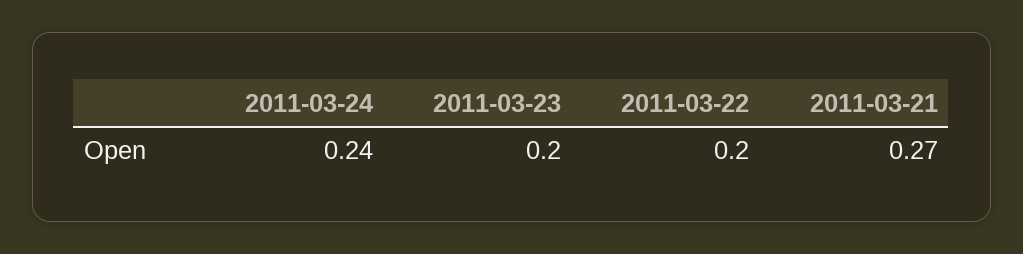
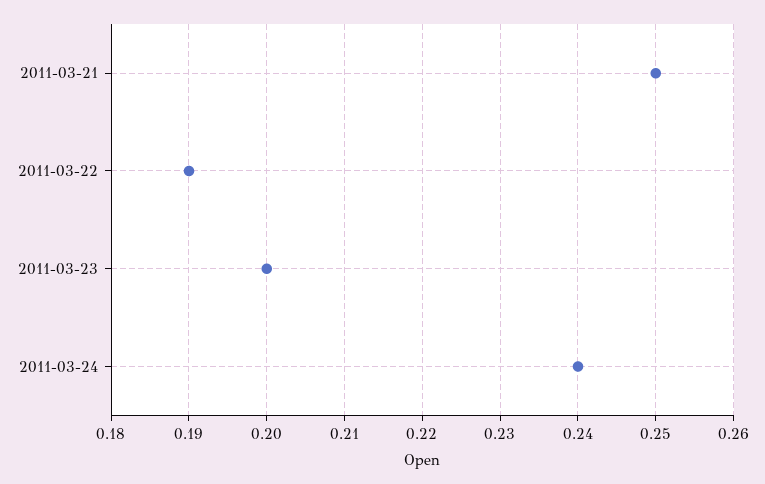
2011-03-22: 0.2 -> 0.19
2011-03-21: 0.27 -> 0.25

